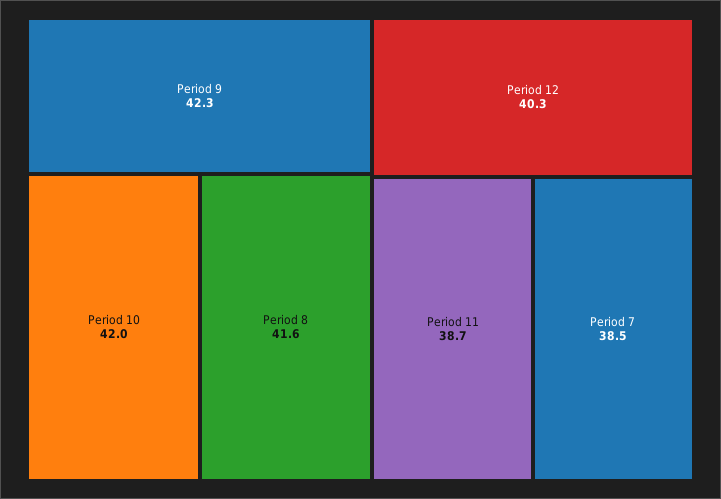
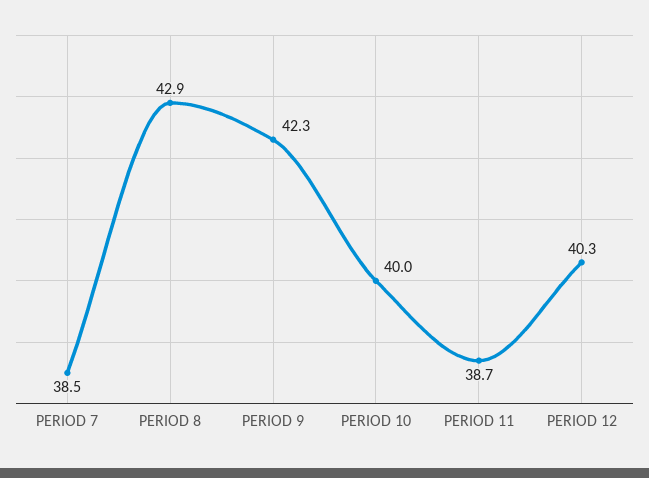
Period 10: 42 -> 40
Period 8: 41.6 -> 42.9

